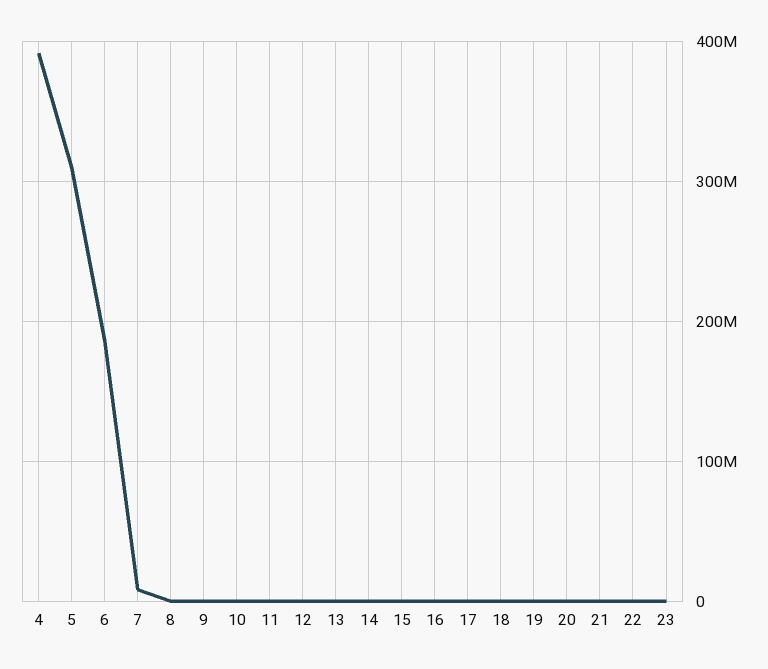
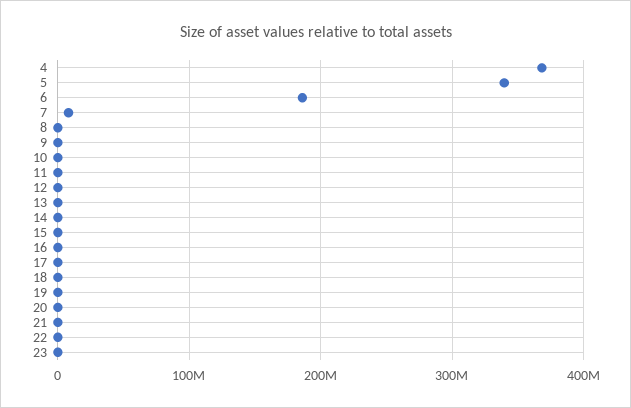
4: 390000000 -> 370000000
5: 310000000 -> 340000000

